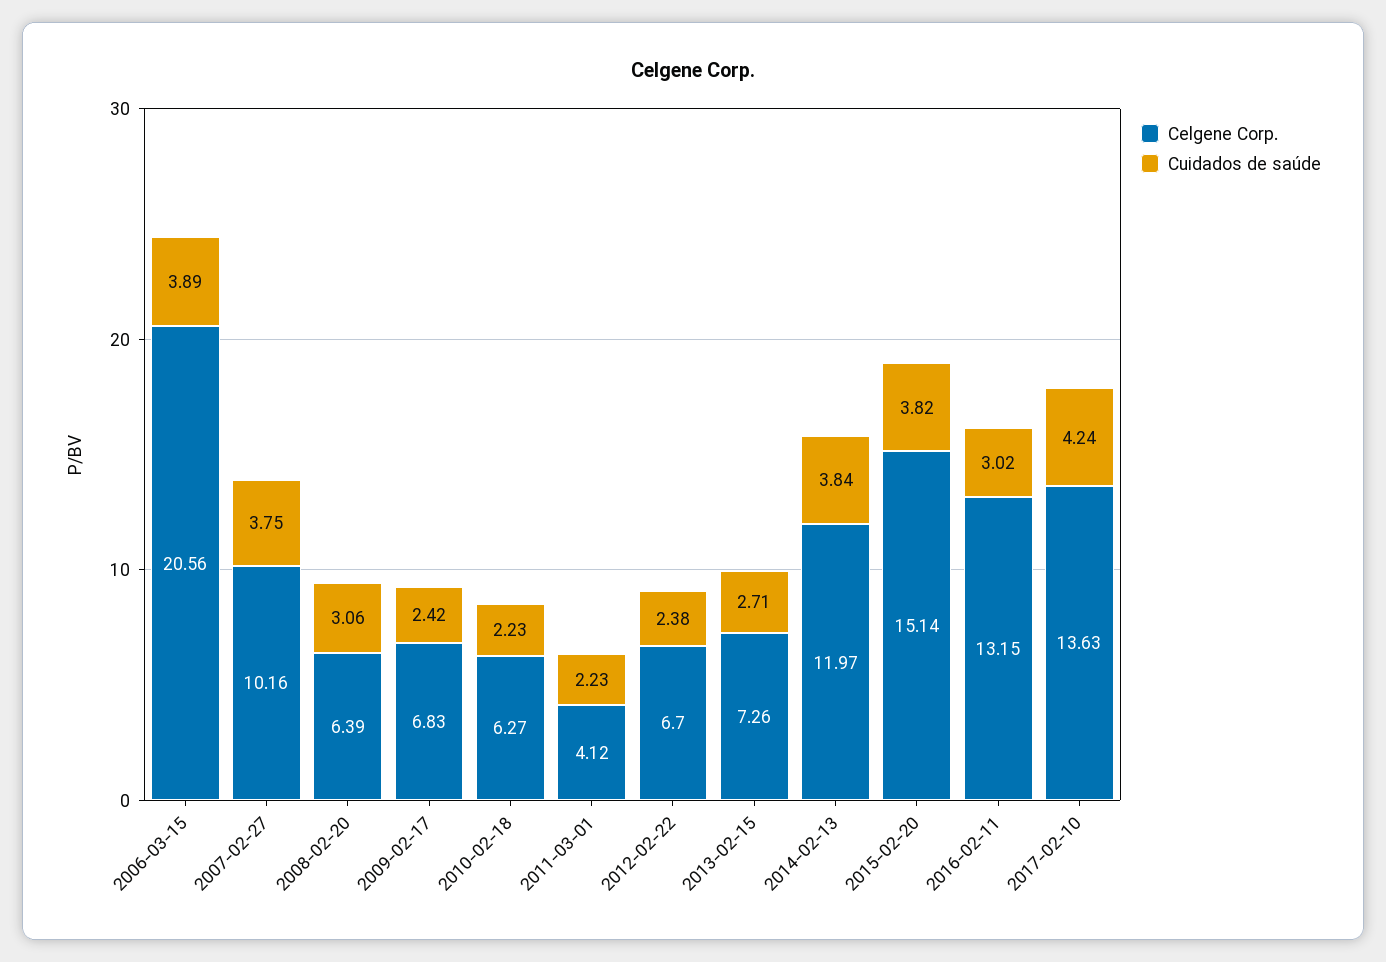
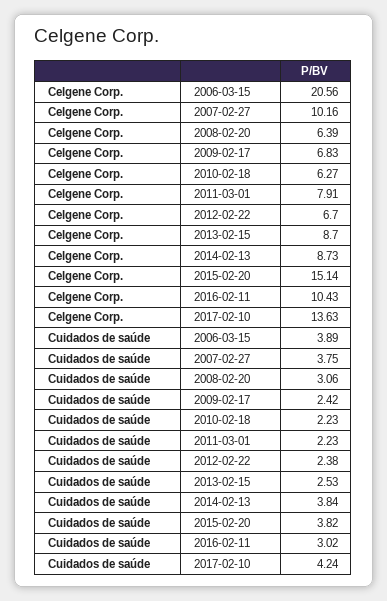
Celgene Corp., 2011-03-01: 4.12 -> 7.91
Celgene Corp., 2013-02-15: 7.26 -> 8.7
Cuidados de saúde, 2013-02-15: 2.71 -> 2.53
Celgene Corp., 2014-02-13: 11.97 -> 8.73
Celgene Corp., 2016-02-11: 13.15 -> 10.43

